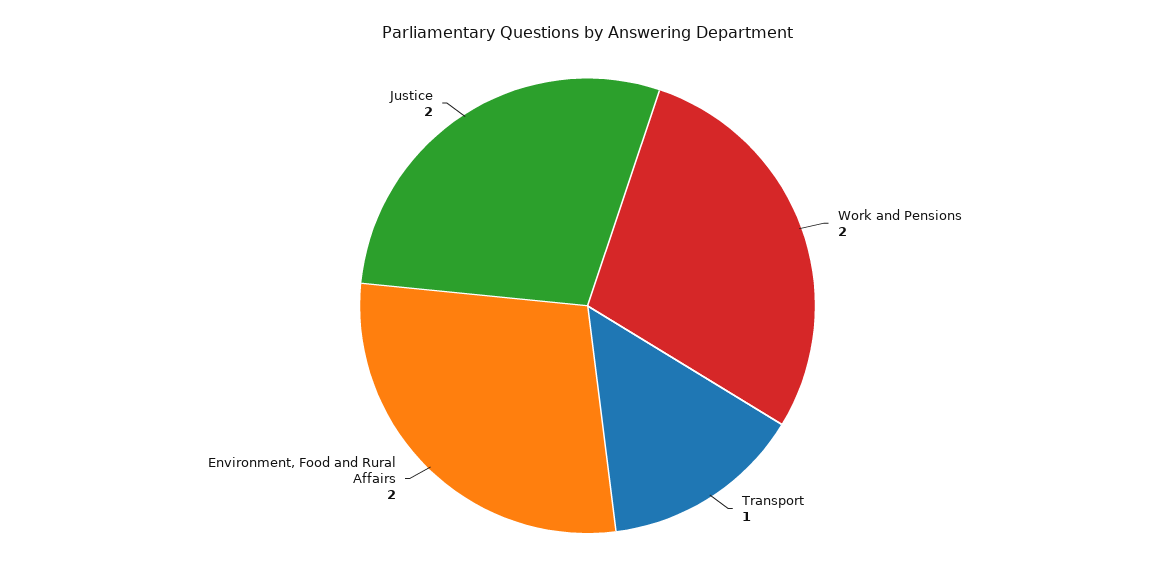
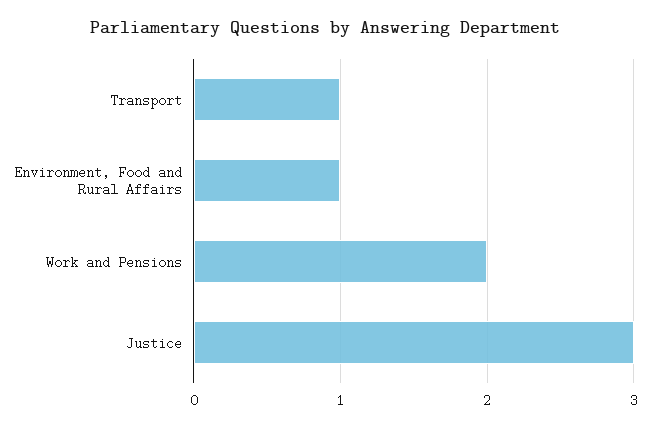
Environment, Food and Rural Affairs: 2 -> 1
Justice: 2 -> 3

